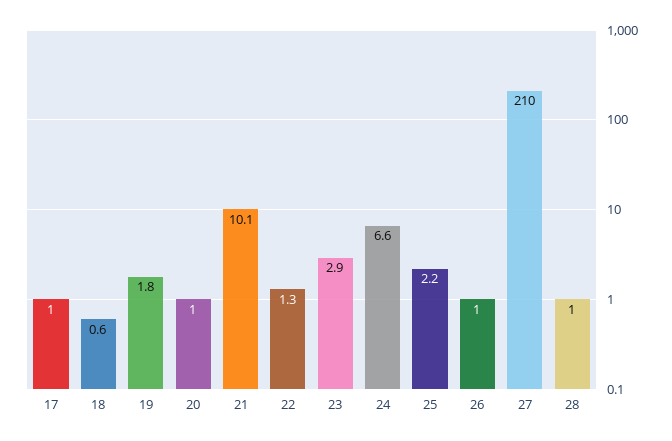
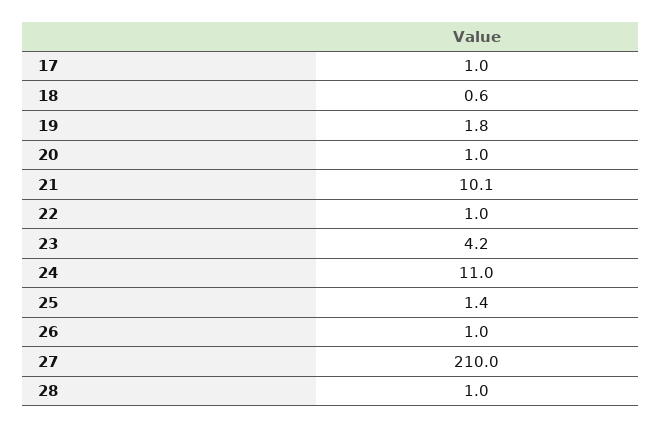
22: 1.3 -> 1
23: 2.9 -> 4.2
24: 6.6 -> 11
25: 2.2 -> 1.4

